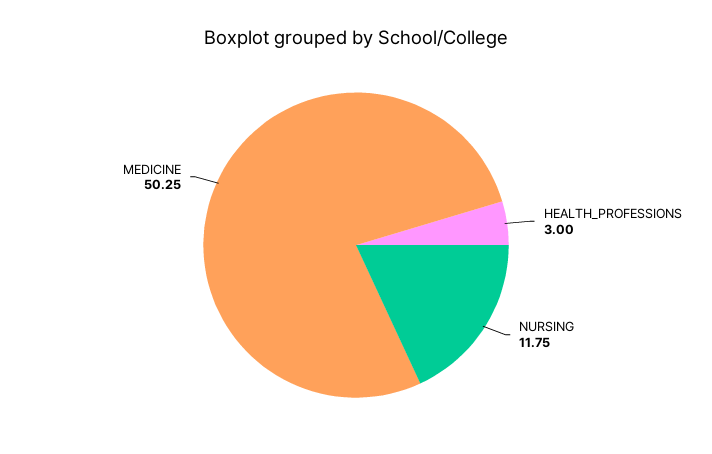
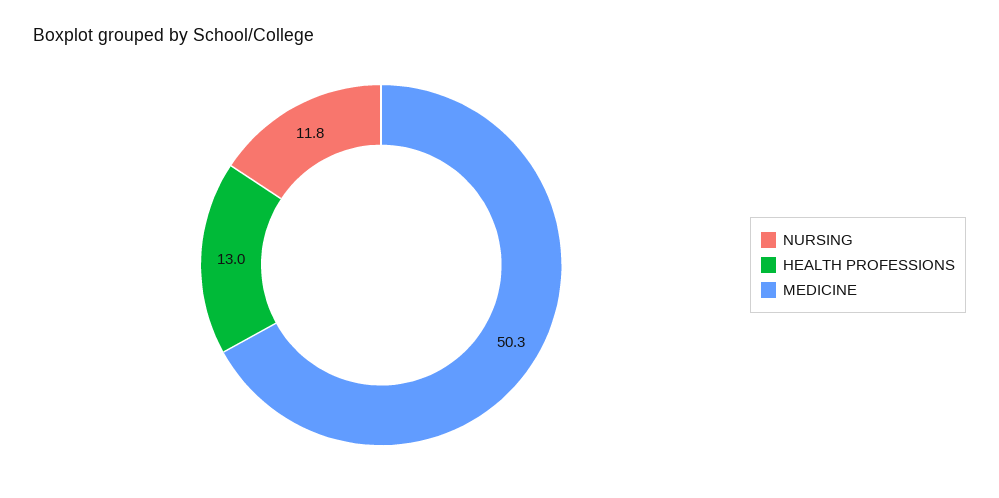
HEALTH_PROFESSIONS: 3 -> 13

